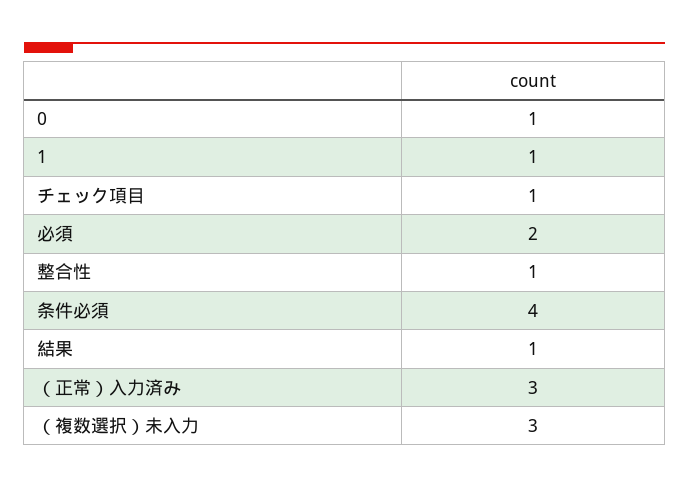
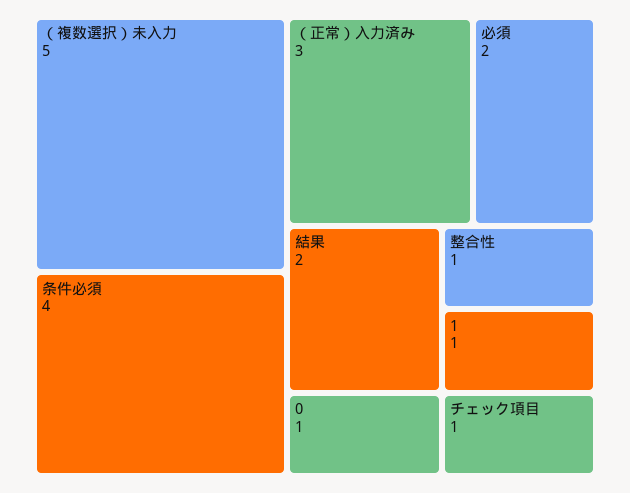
結果: 1 -> 2
（複数選択）未入力: 3 -> 5

